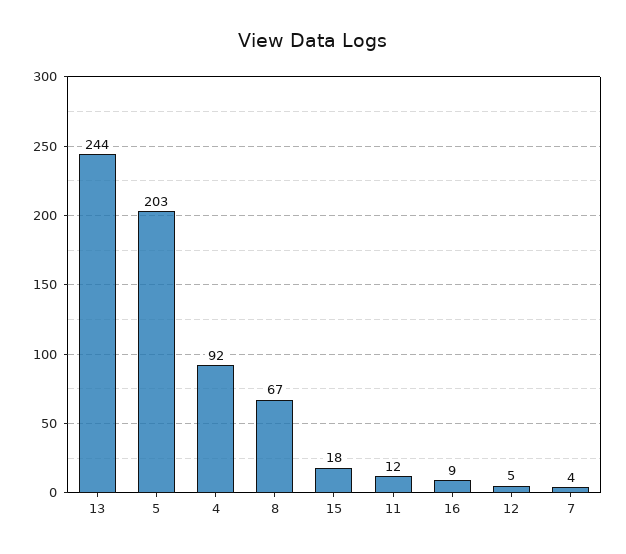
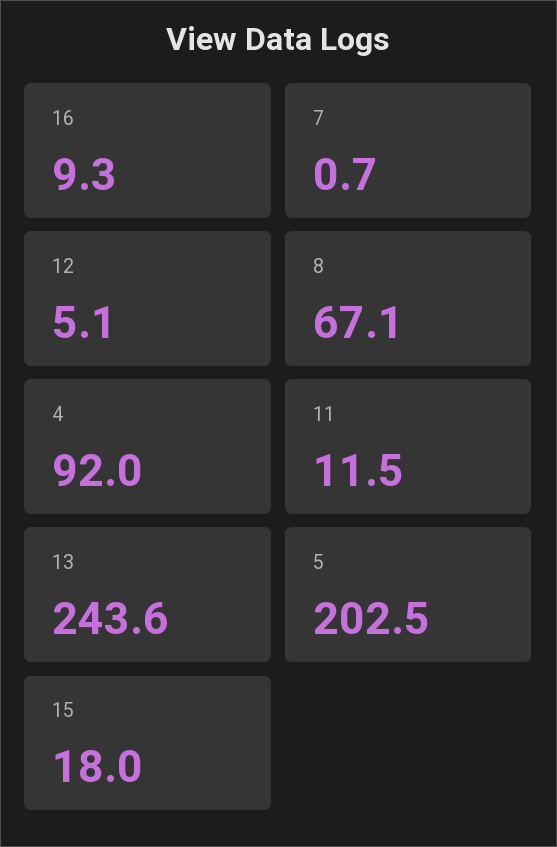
7: 4 -> 0.7

